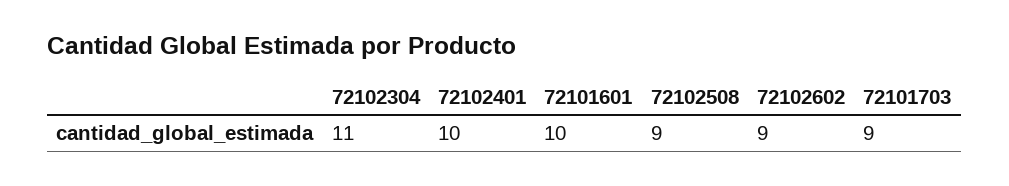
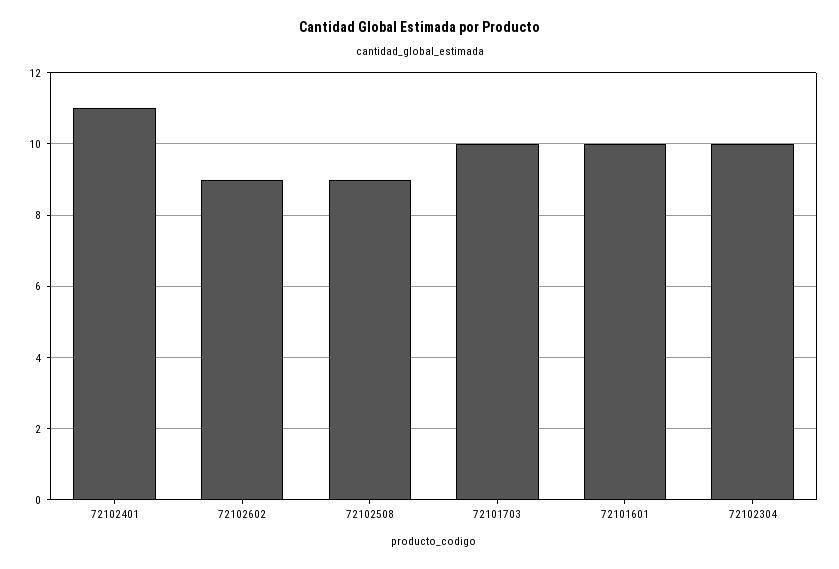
72102304: 11 -> 10
72102401: 10 -> 11
72101703: 9 -> 10

